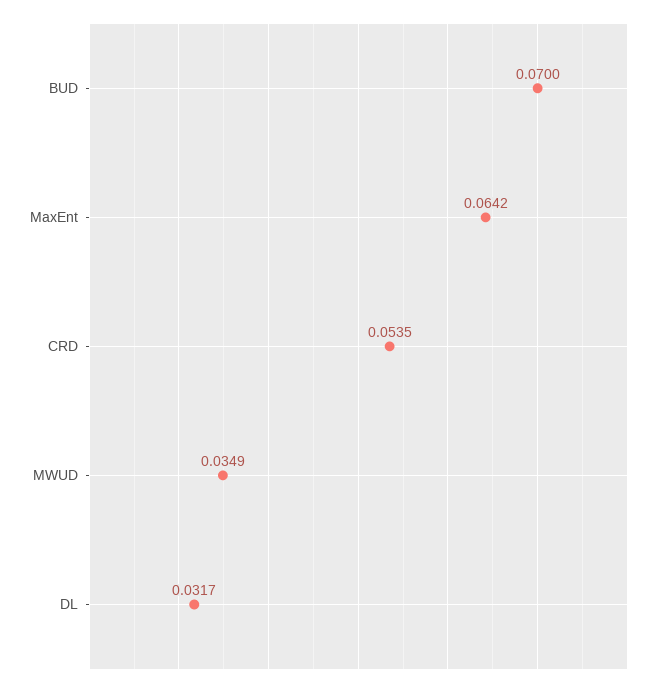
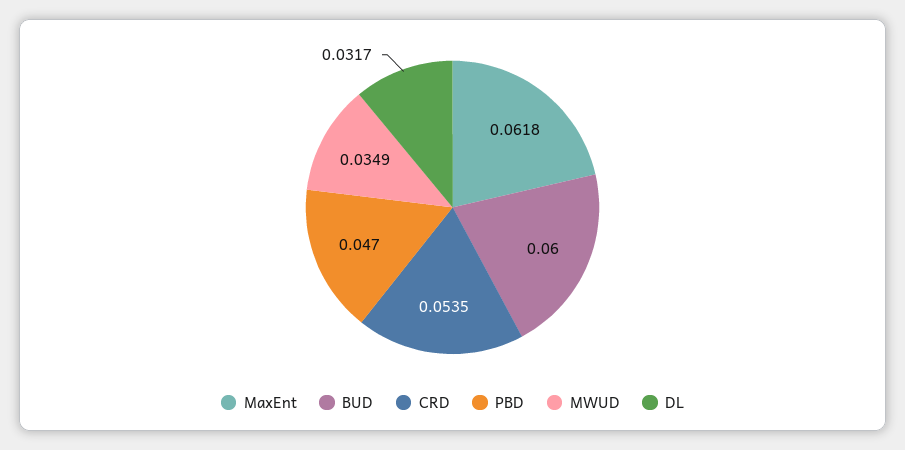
BUD: 0.07 -> 0.06
MaxEnt: 0.0642 -> 0.0618
PBD: none -> 0.047

